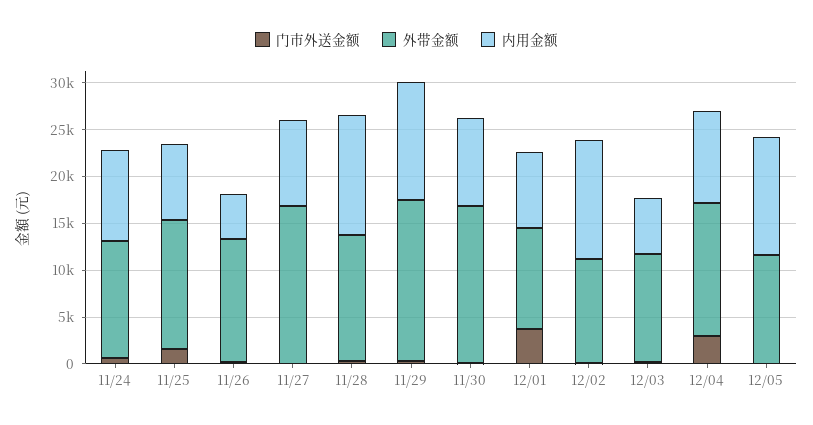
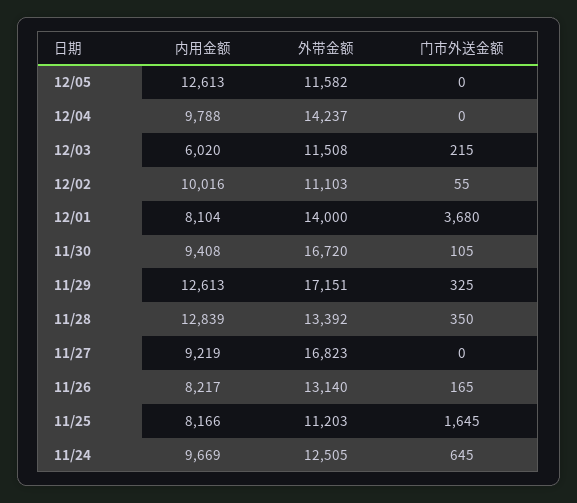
外带金额, 11/25: 14000 -> 11203
内用金额, 11/26: 5000 -> 8217
外带金额, 12/01: 11000 -> 14000
内用金额, 12/02: 13000 -> 10016
门市外送金额, 12/04: 3000 -> 0

